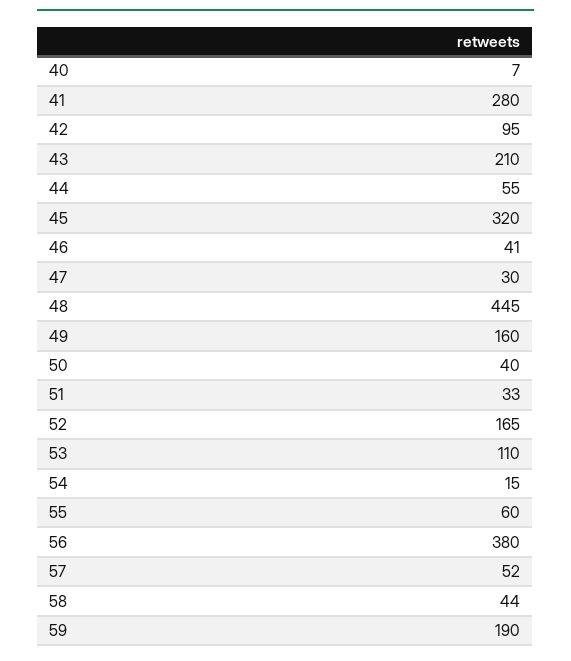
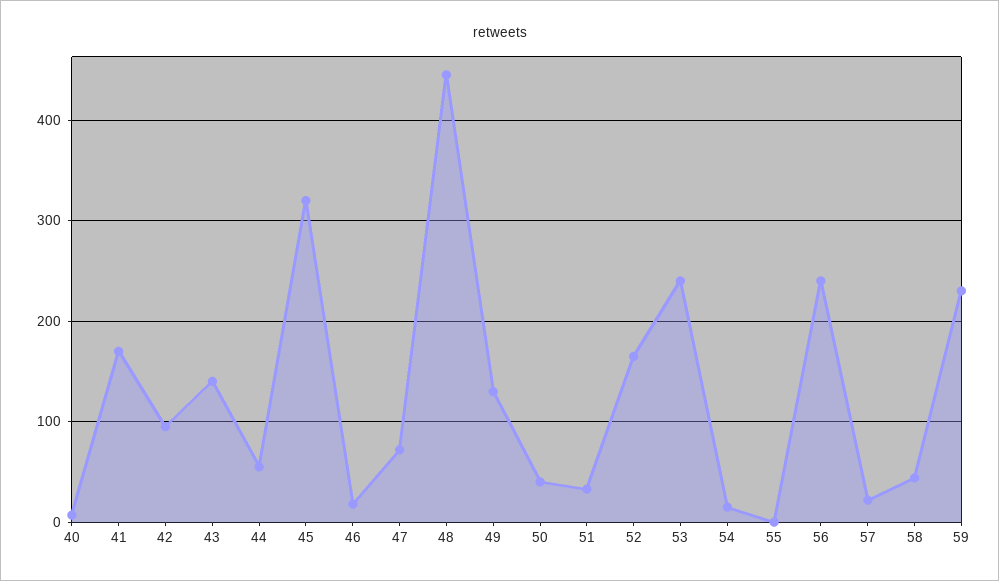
41: 280 -> 170
43: 210 -> 140
46: 41 -> 20
47: 30 -> 70
49: 160 -> 130
53: 110 -> 240
55: 60 -> 0
56: 380 -> 240
57: 52 -> 20
59: 190 -> 230

